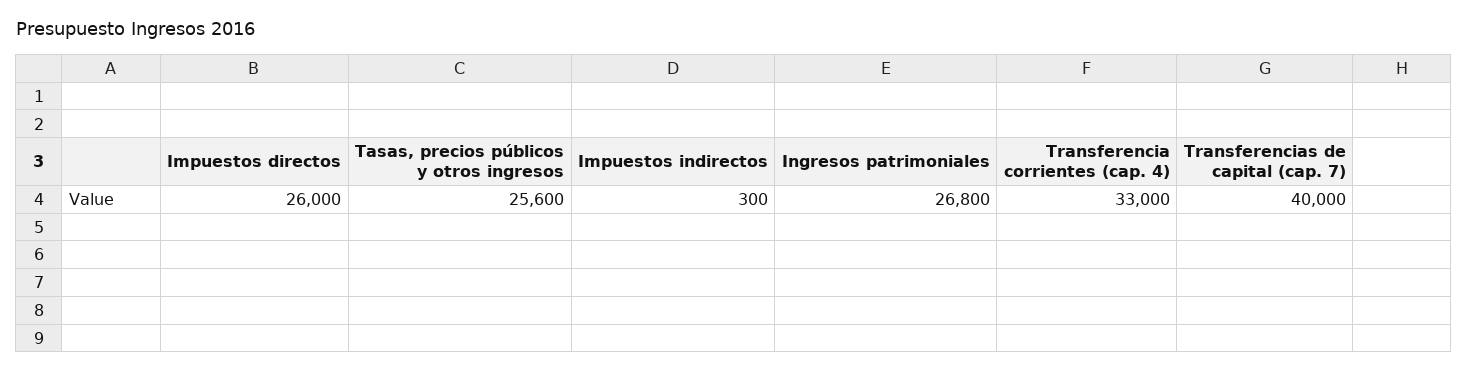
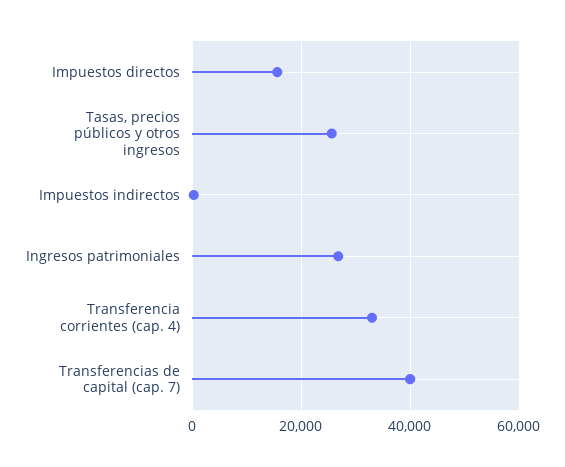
Impuestos directos: 26000 -> 16000

